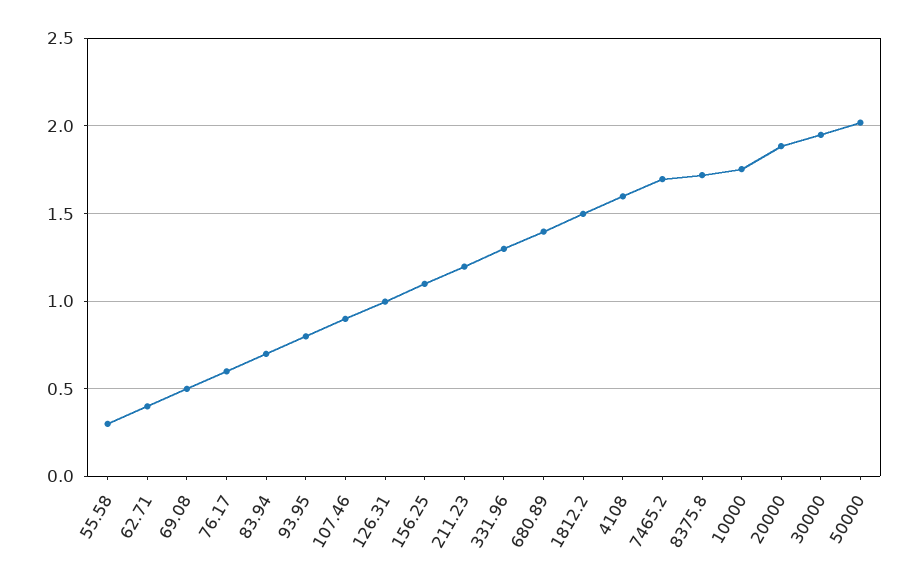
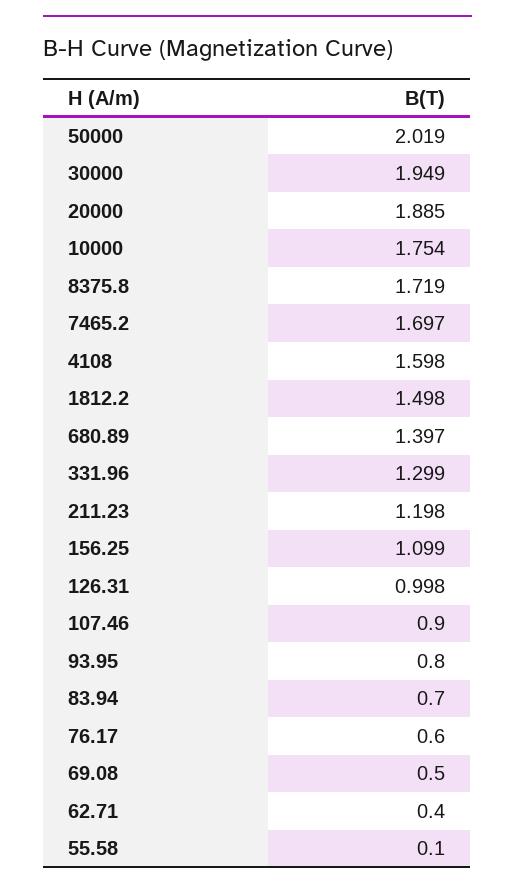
55.58: 0.3 -> 0.1

